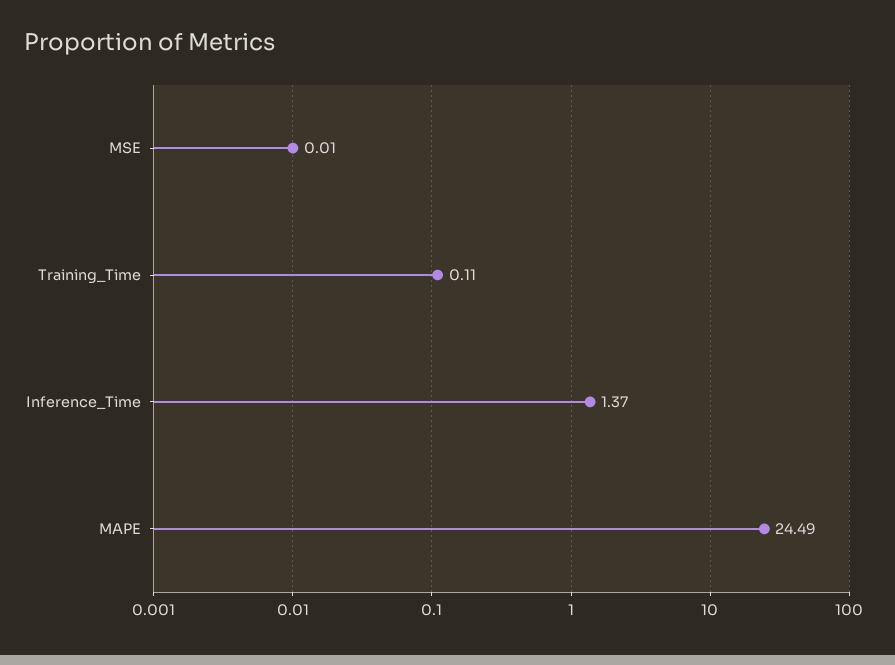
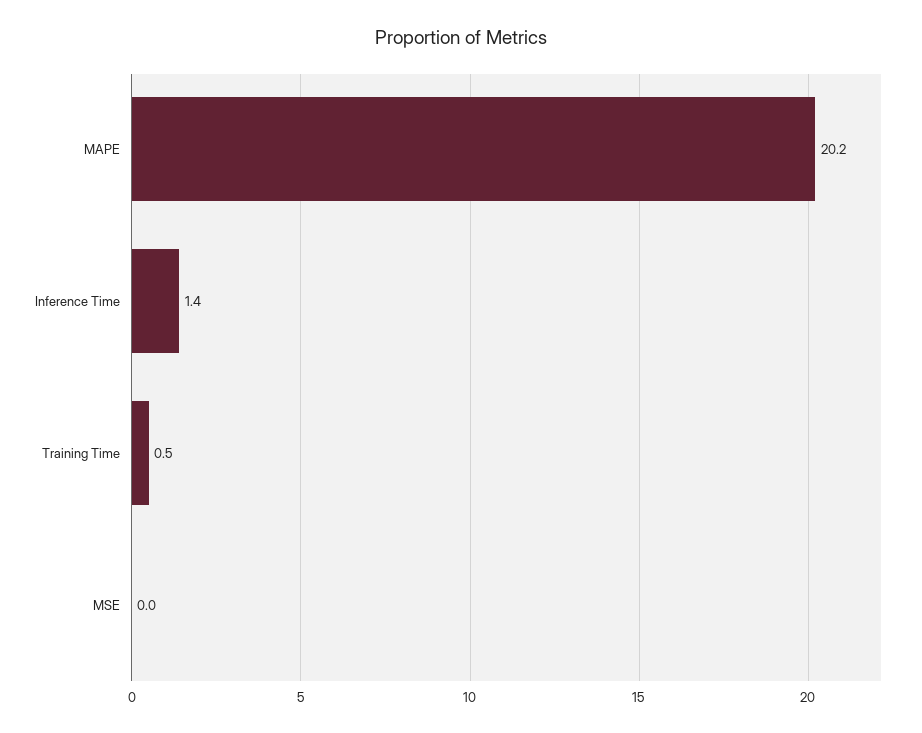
Training_Time: 0.11 -> 0.5
MAPE: 24.49 -> 20.2

